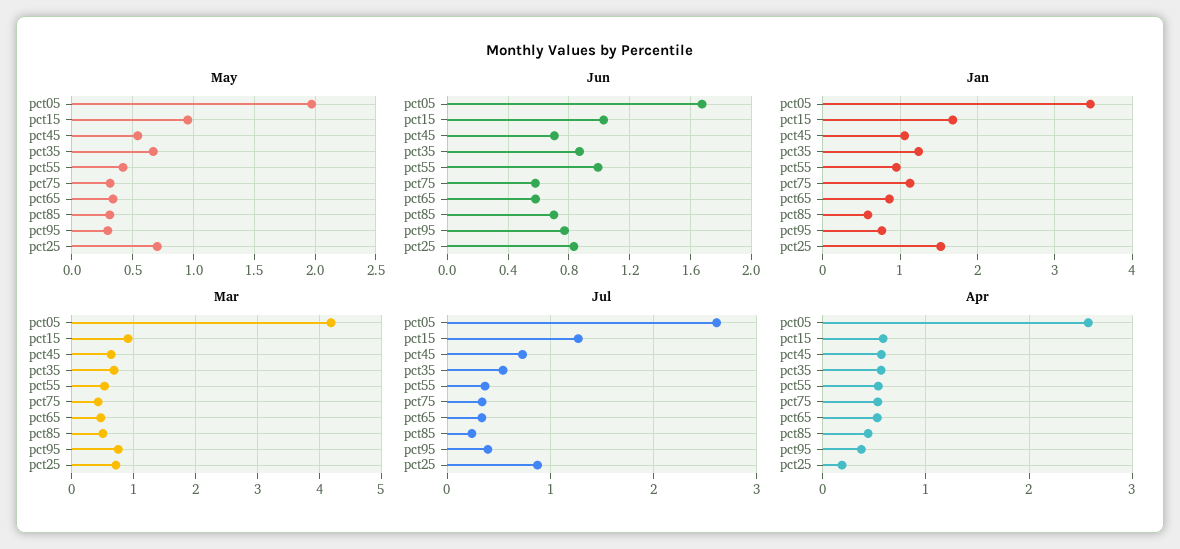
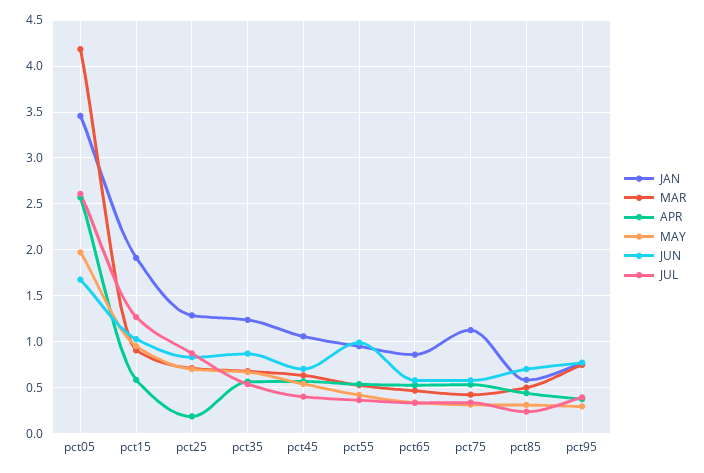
Jan, pct15: 1.7 -> 1.9
Jan, pct25: 1.5 -> 1.3
Jul, pct45: 0.7 -> 0.4

